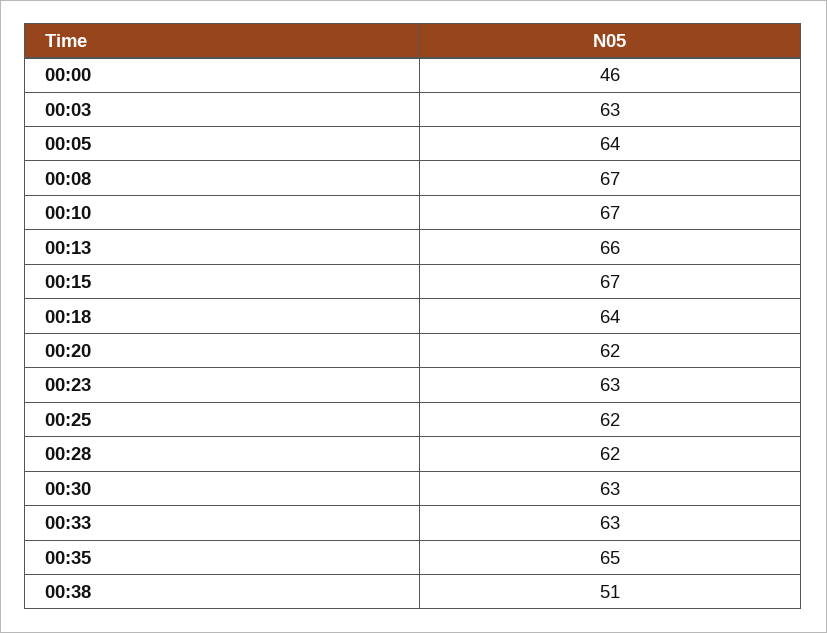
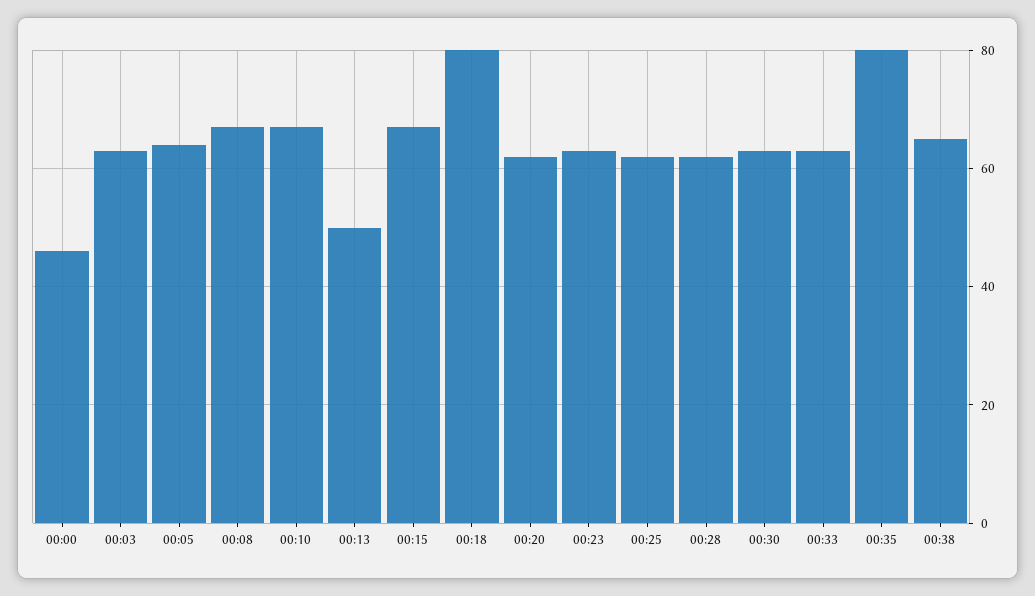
00:13: 66 -> 50
00:18: 64 -> 80
00:35: 65 -> 80
00:38: 51 -> 65

